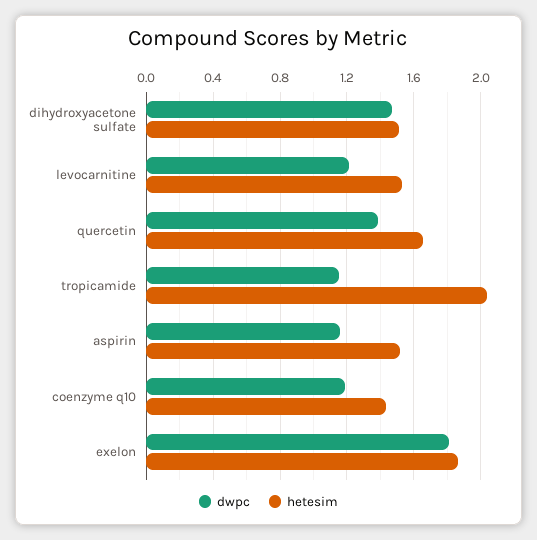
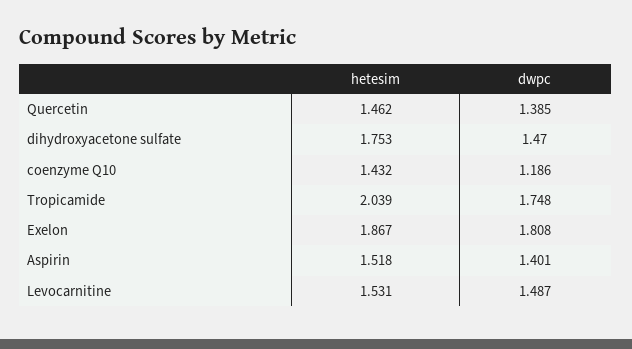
hetesim, dihydroxyacetone sulfate: 1.5 -> 1.753
dwpc, levocarnitine: 1.2 -> 1.487
hetesim, quercetin: 1.65 -> 1.462
dwpc, tropicamide: 1.15 -> 1.748
dwpc, aspirin: 1.15 -> 1.401

